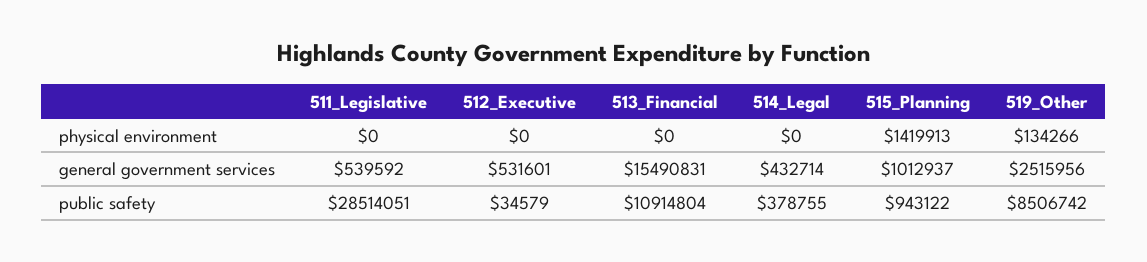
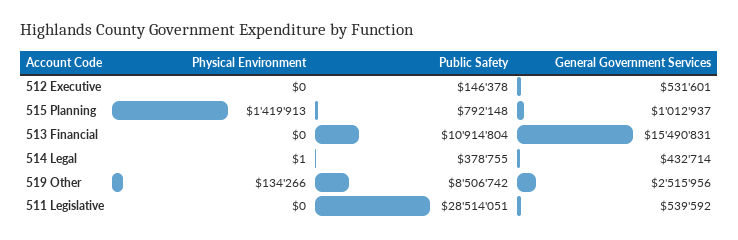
514_Legal, physical environment: 0 -> 1
512_Executive, public safety: 34579 -> 146378
515_Planning, public safety: 943122 -> 792148

